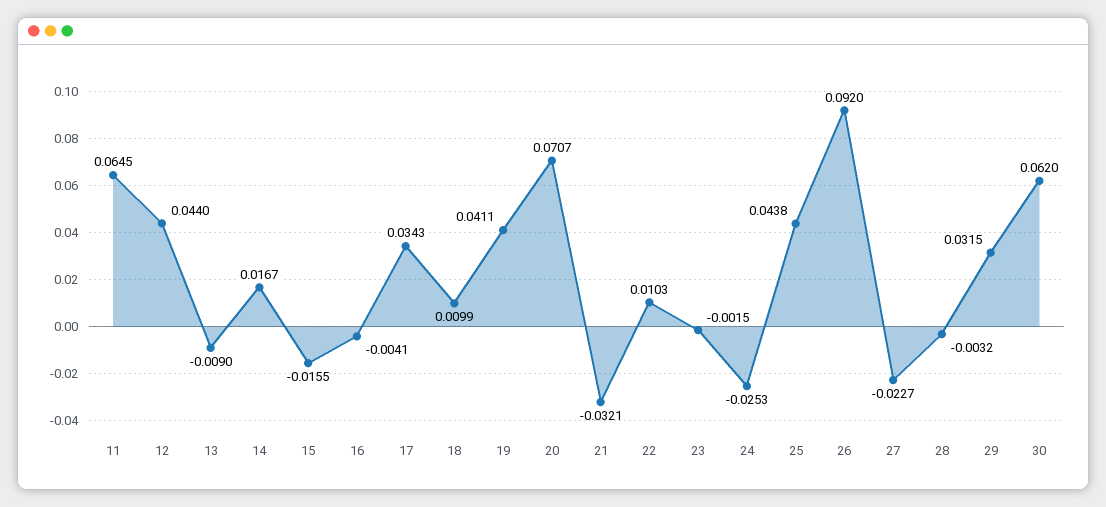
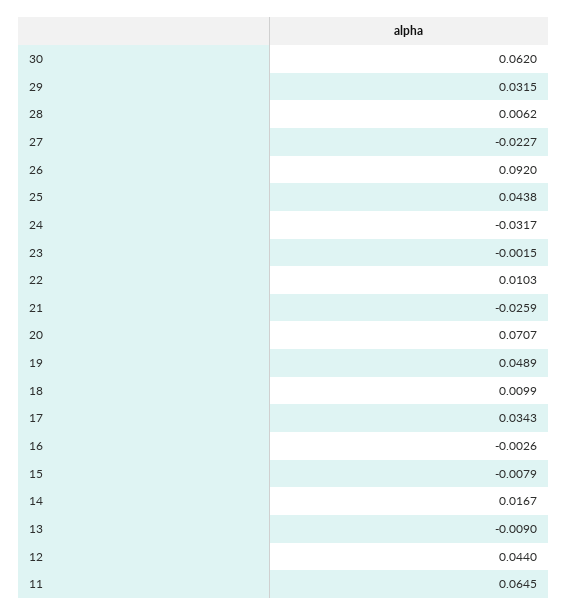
15: -0.0155 -> -0.0079
16: -0.0041 -> -0.0026
19: 0.0411 -> 0.0489
21: -0.0321 -> -0.0259
24: -0.0253 -> -0.0317
28: -0.0032 -> 0.0062

